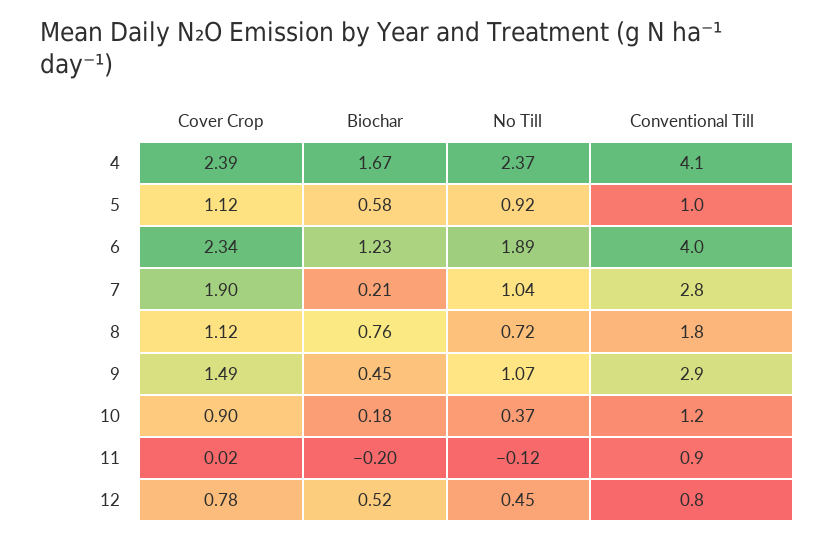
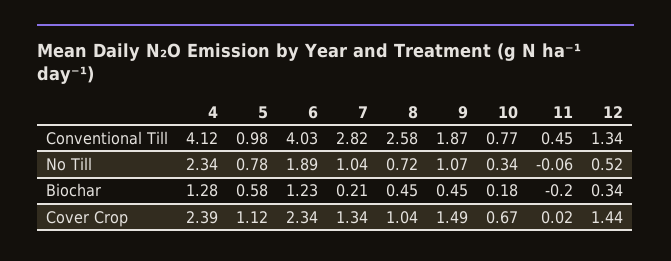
Biochar, 4: 1.67 -> 1.28
No Till, 4: 2.37 -> 2.34
No Till, 5: 0.92 -> 0.78
Cover Crop, 7: 1.9 -> 1.34
Cover Crop, 8: 1.12 -> 1.04
Biochar, 8: 0.76 -> 0.45
Conventional Till, 8: 1.8 -> 2.58
Conventional Till, 9: 2.9 -> 1.87
Cover Crop, 10: 0.9 -> 0.67
No Till, 10: 0.37 -> 0.34
Conventional Till, 10: 1.2 -> 0.77
No Till, 11: -0.12 -> -0.06
Conventional Till, 11: 0.9 -> 0.45
Cover Crop, 12: 0.78 -> 1.44
Biochar, 12: 0.52 -> 0.34
No Till, 12: 0.45 -> 0.52
Conventional Till, 12: 0.8 -> 1.34

